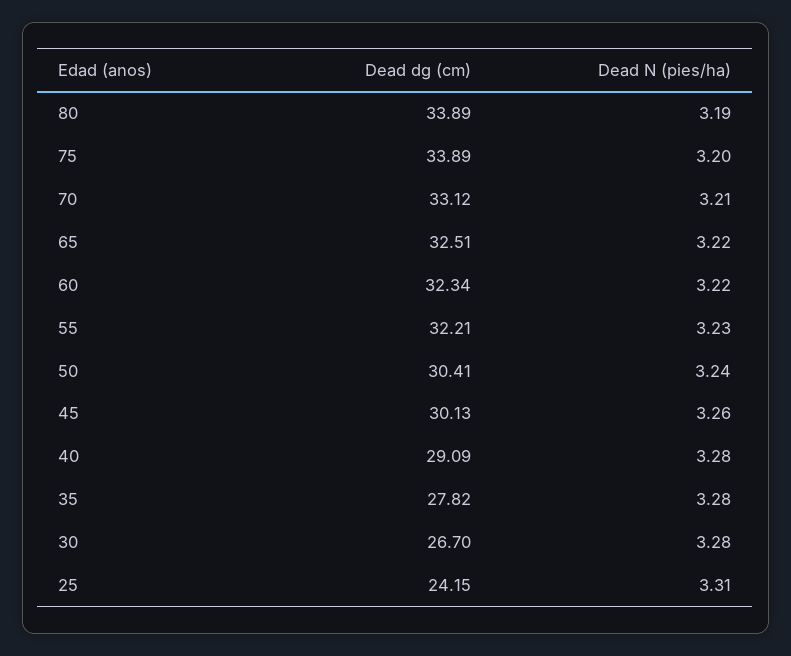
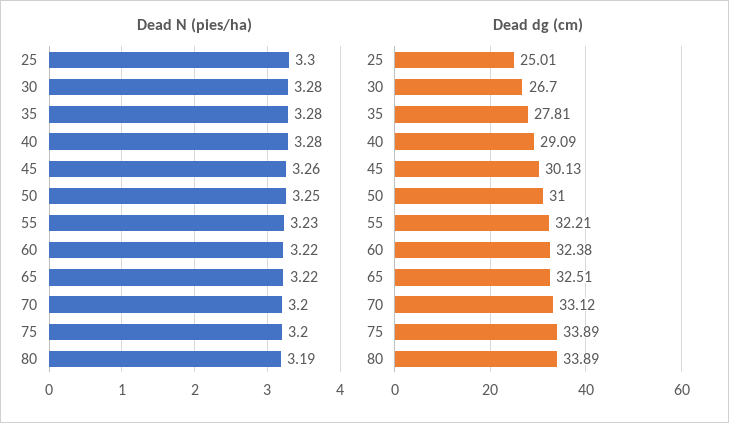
Dead N (pies/ha), 70: 3.21 -> 3.2
Dead dg (cm), 60: 32.34 -> 32.38
Dead dg (cm), 50: 30.41 -> 31
Dead N (pies/ha), 50: 3.24 -> 3.25
Dead dg (cm), 35: 27.82 -> 27.81
Dead dg (cm), 25: 24.15 -> 25.01
Dead N (pies/ha), 25: 3.31 -> 3.3

